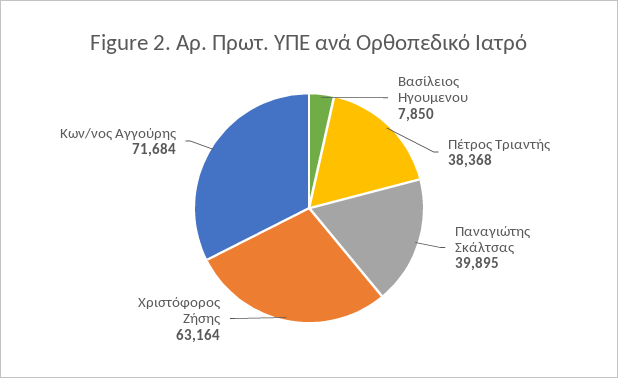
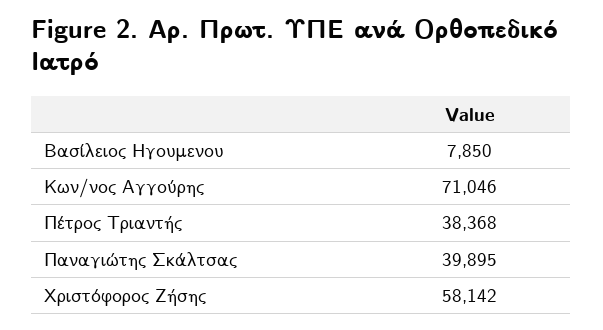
Χριστόφορος Ζήσης: 63164 -> 58142
Κων/νος Αγγούρης: 71684 -> 71046

